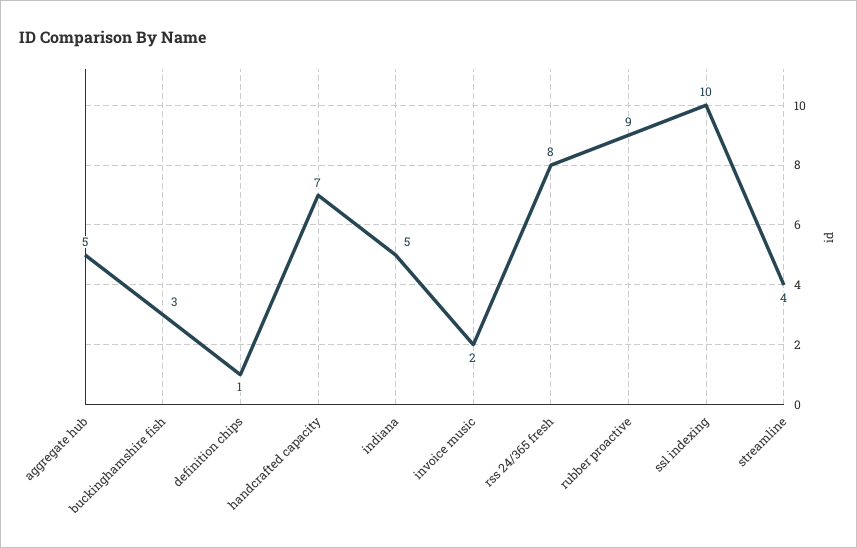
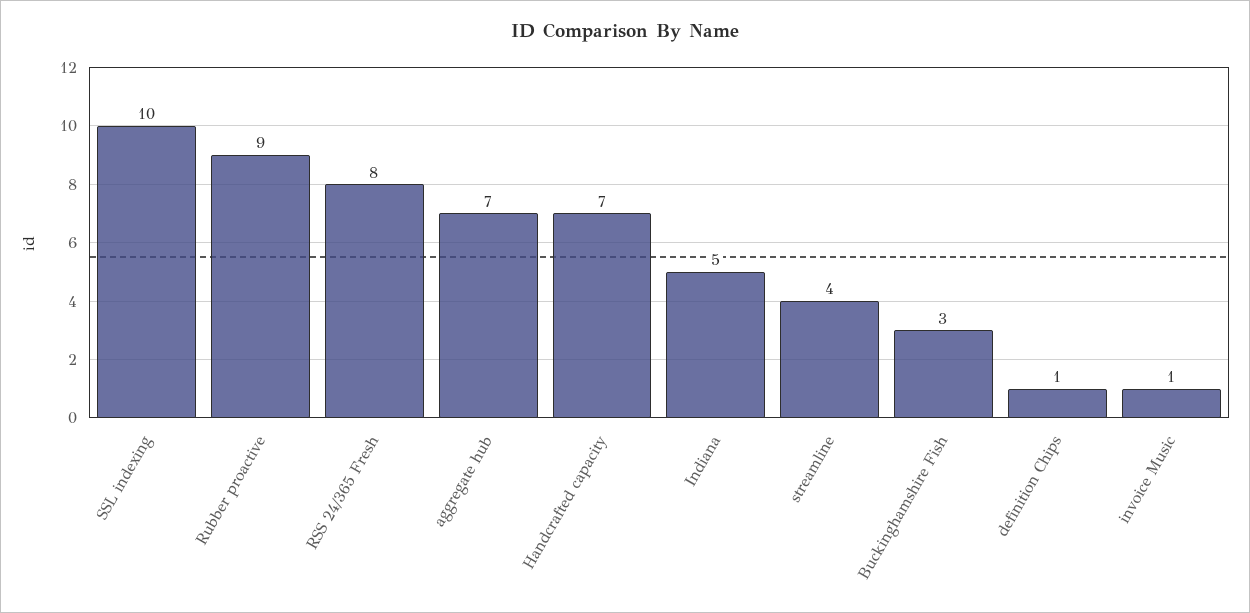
aggregate hub: 5 -> 7
invoice music: 2 -> 1

